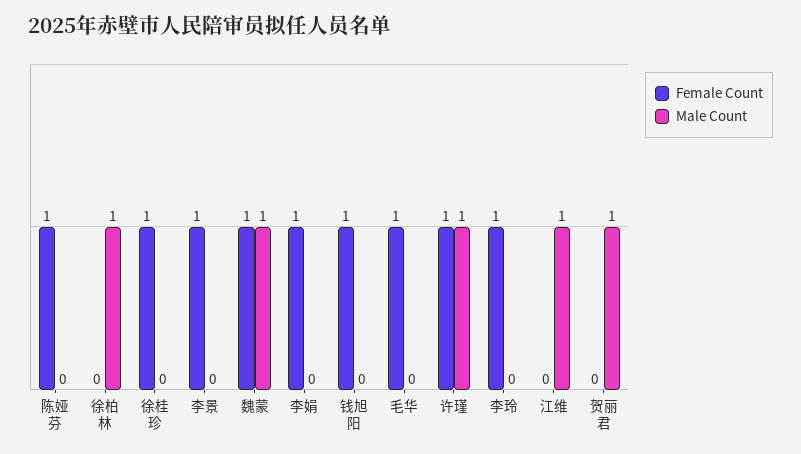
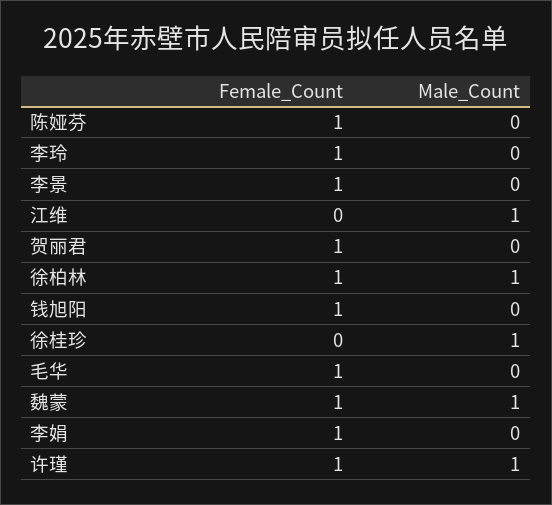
Female Count, 徐柏林: 0 -> 1
Female Count, 徐桂珍: 1 -> 0
Male Count, 徐桂珍: 0 -> 1
Female Count, 贺丽君: 0 -> 1
Male Count, 贺丽君: 1 -> 0

